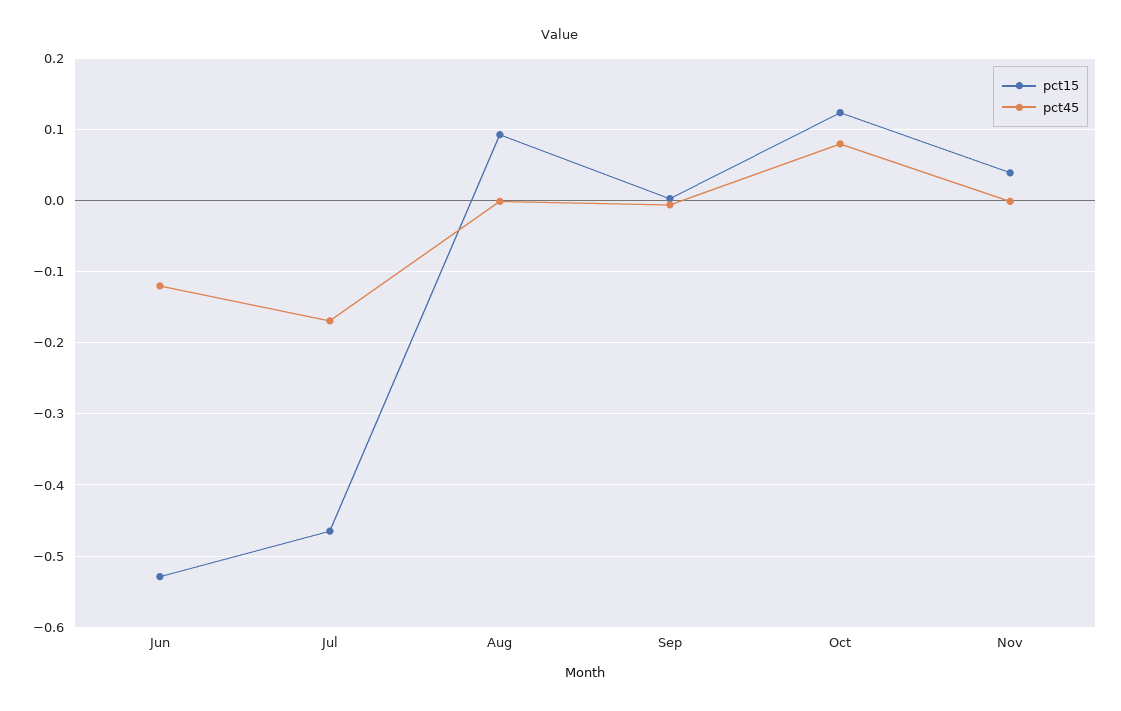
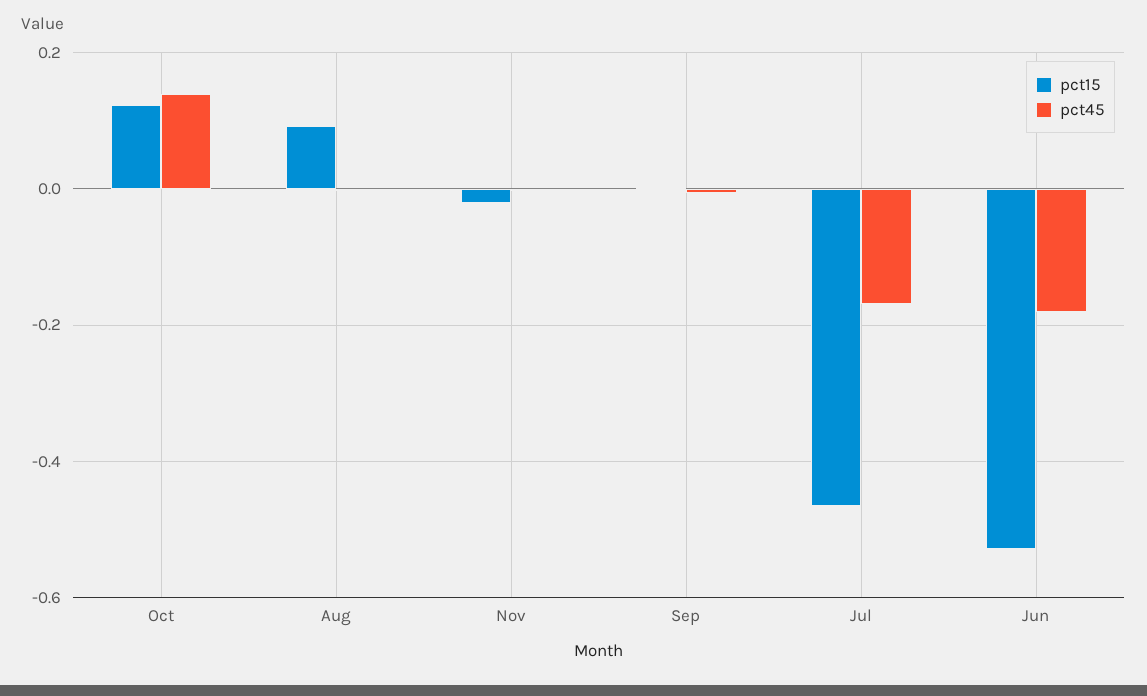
pct45, Jun: -0.12 -> -0.18
pct45, Oct: 0.08 -> 0.14
pct15, Nov: 0.04 -> -0.02

